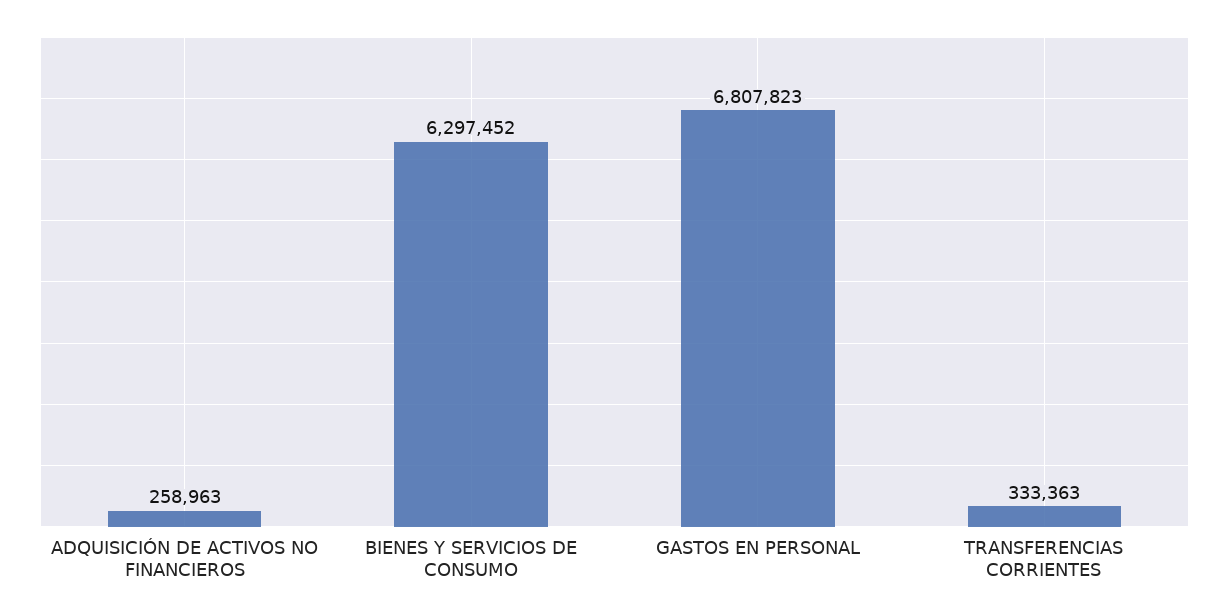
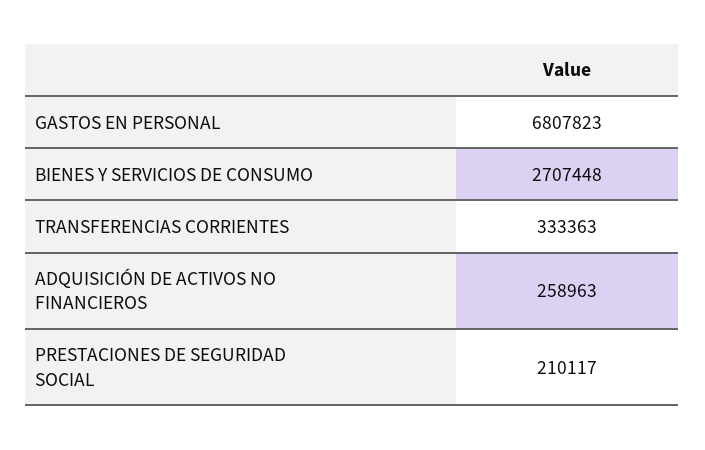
BIENES Y SERVICIOS DE CONSUMO: 6297452 -> 2707448
PRESTACIONES DE SEGURIDAD SOCIAL: none -> 210117

